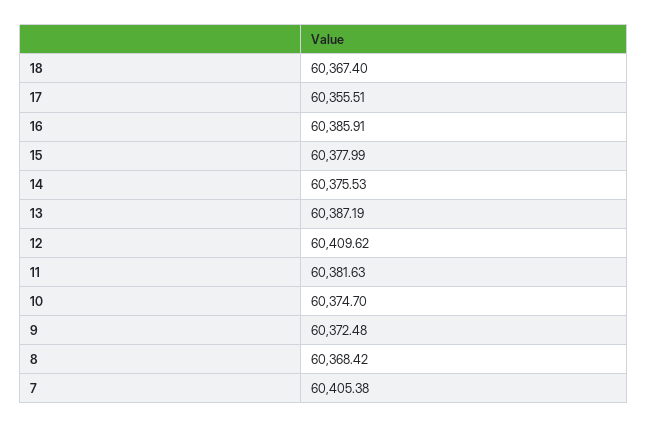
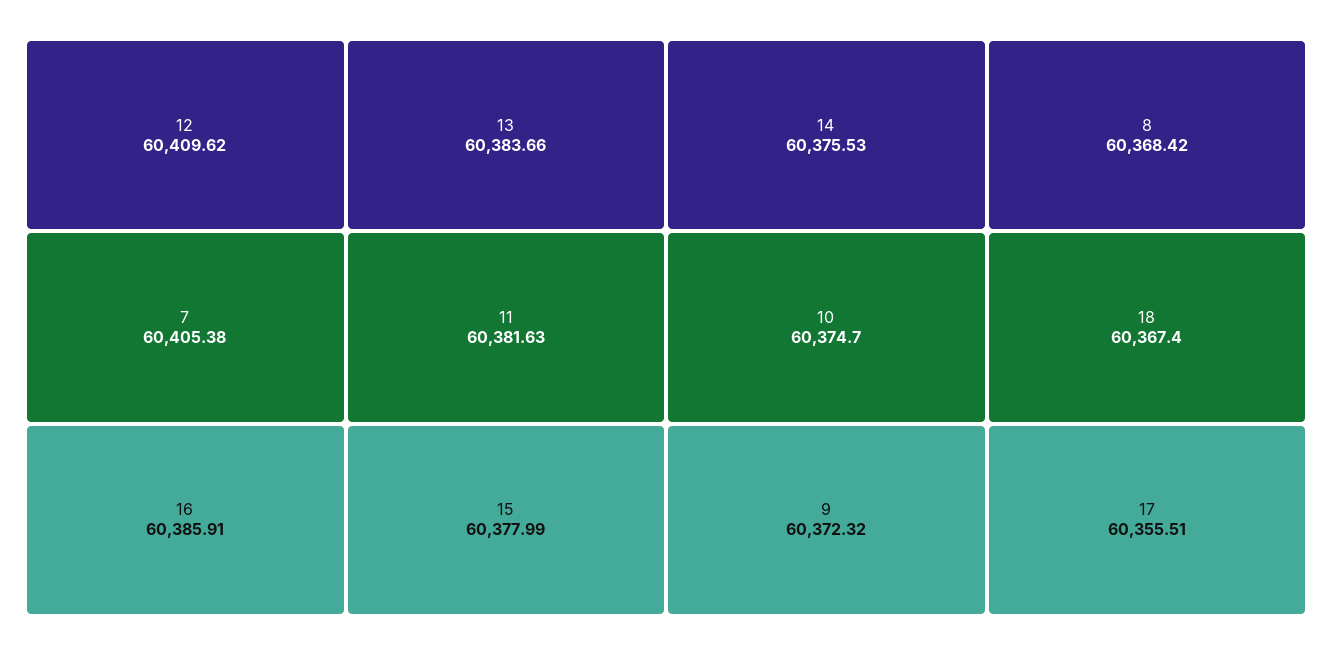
13: 60387.19 -> 60383.66
9: 60372.48 -> 60372.32

